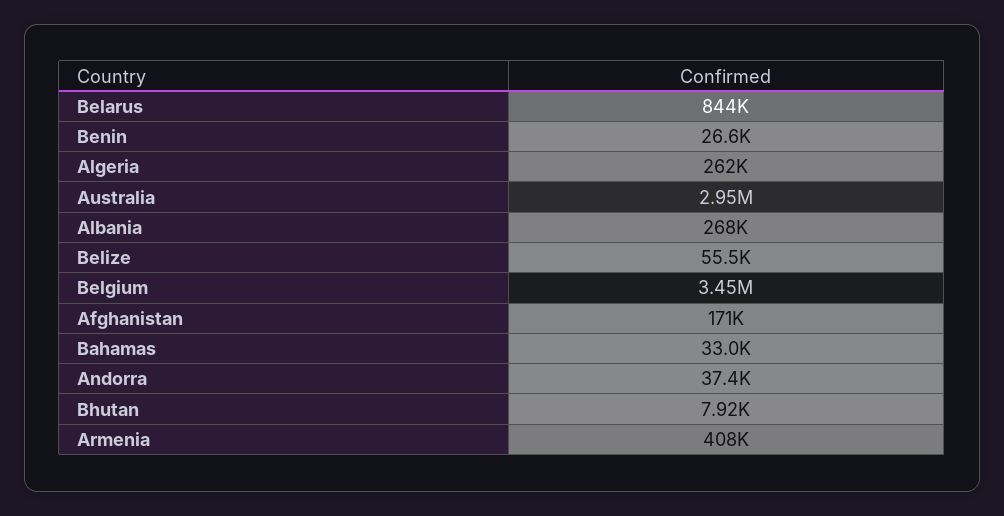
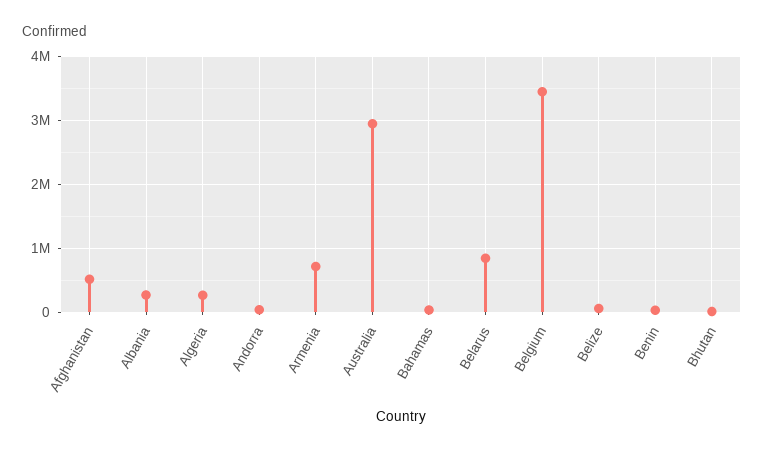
Afghanistan: 171000 -> 500000
Armenia: 408000 -> 700000

